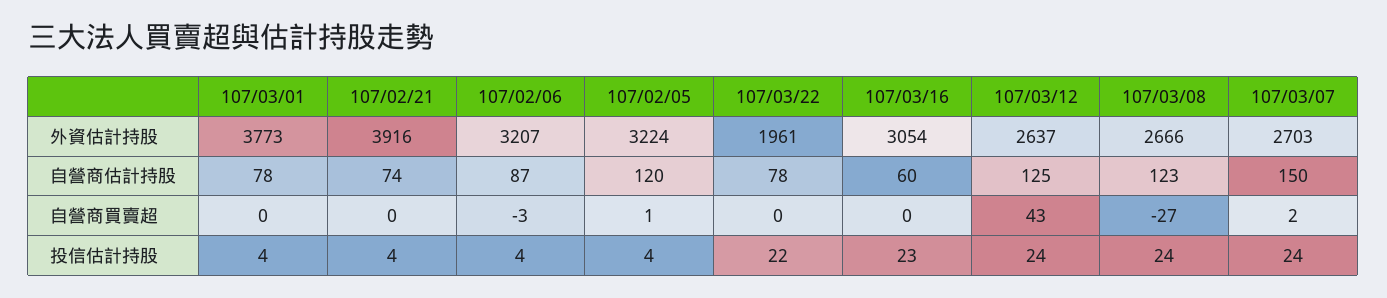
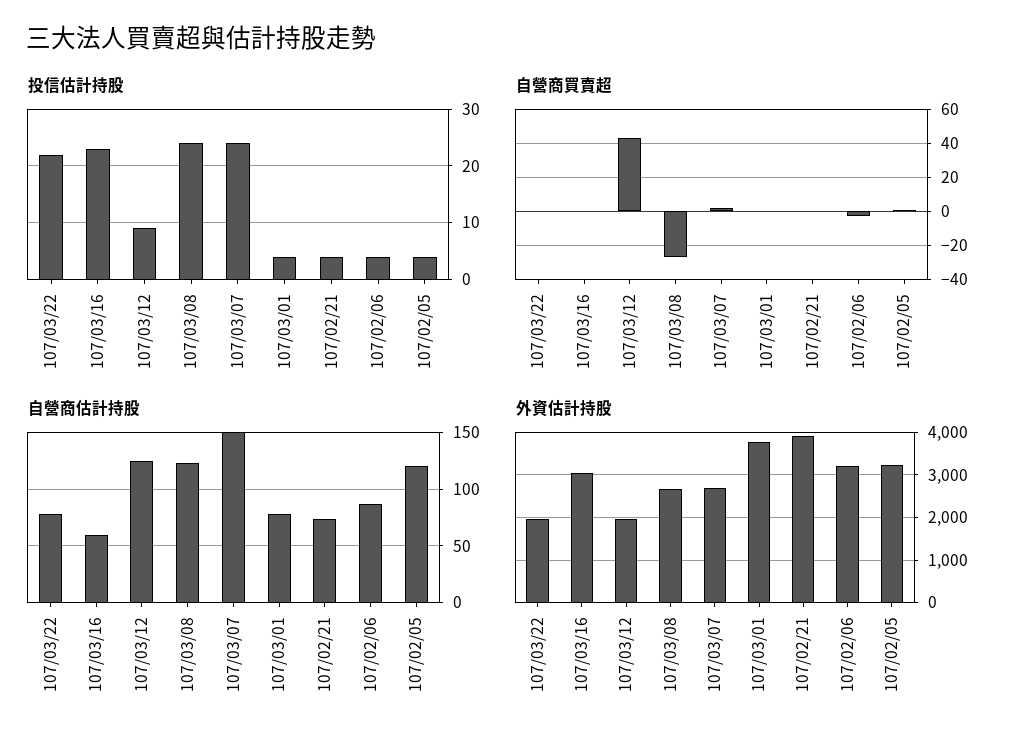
外資估計持股, 107/03/12: 2637 -> 2000
投信估計持股, 107/03/12: 24 -> 10

